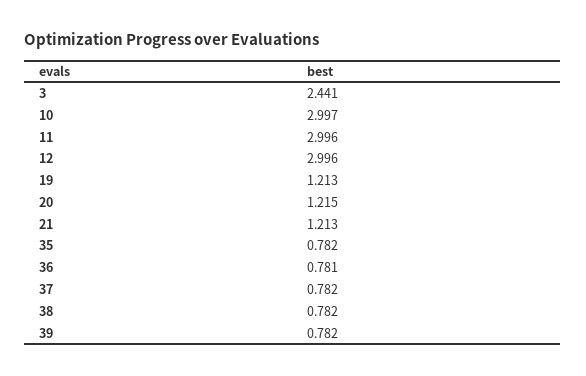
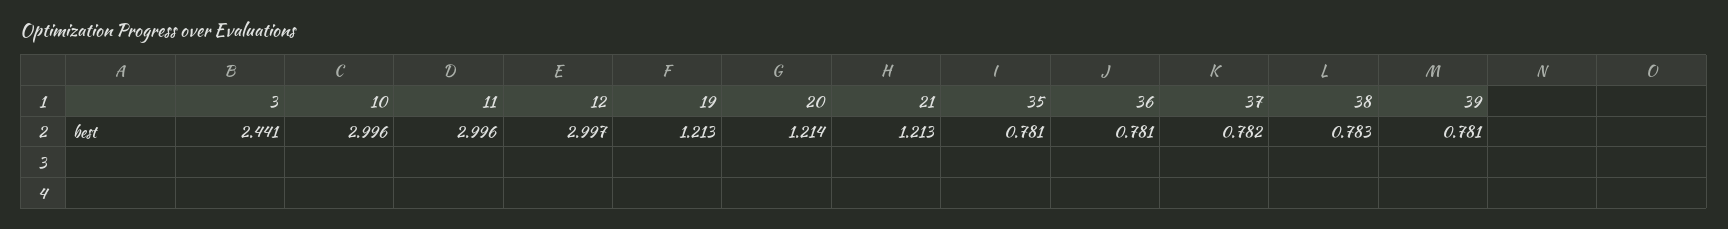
10: 2.997 -> 2.996
12: 2.996 -> 2.997
20: 1.215 -> 1.214
35: 0.782 -> 0.781
38: 0.782 -> 0.783
39: 0.782 -> 0.781

